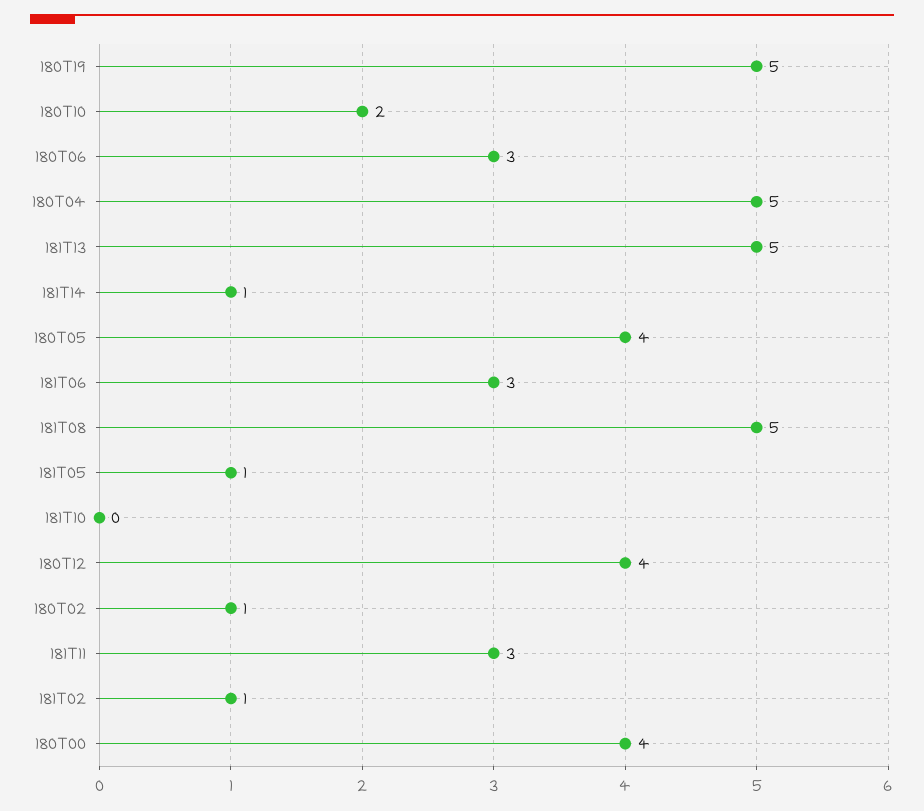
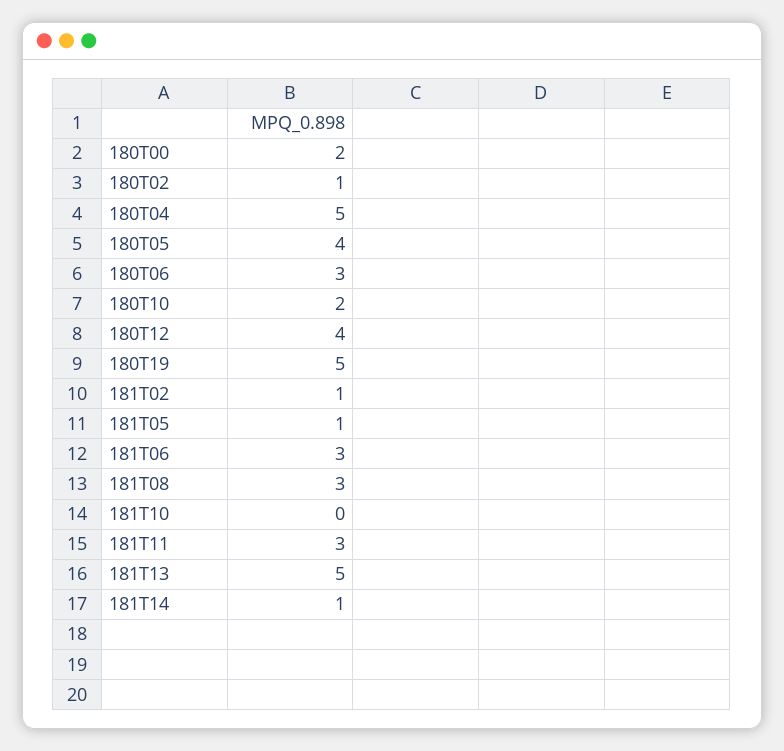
181T08: 5 -> 3
180T00: 4 -> 2

